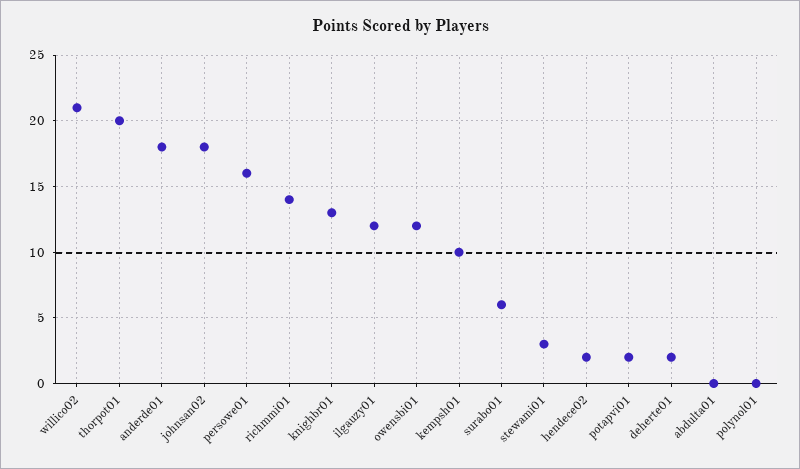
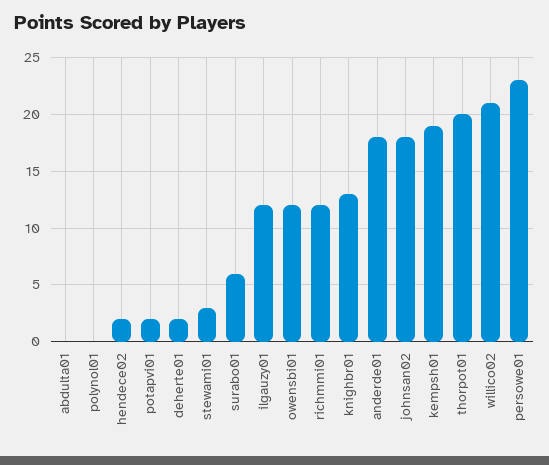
persowe01: 16 -> 23
richmmi01: 14 -> 12
kempsh01: 10 -> 19

